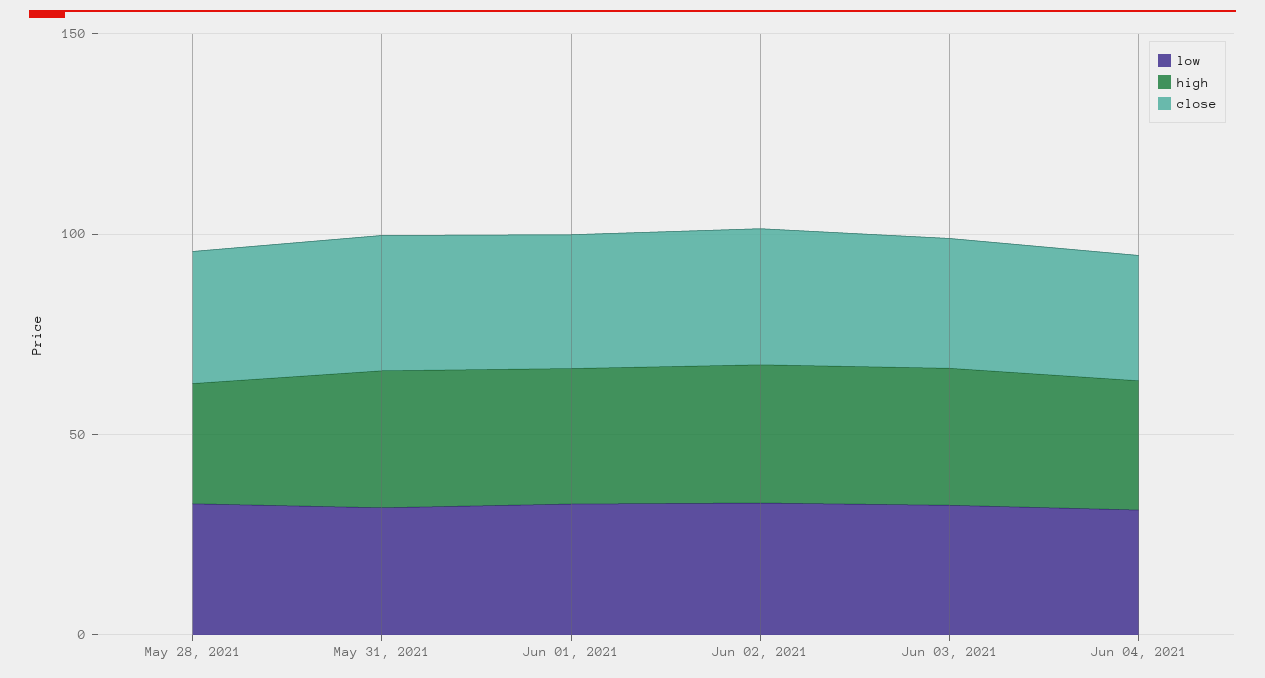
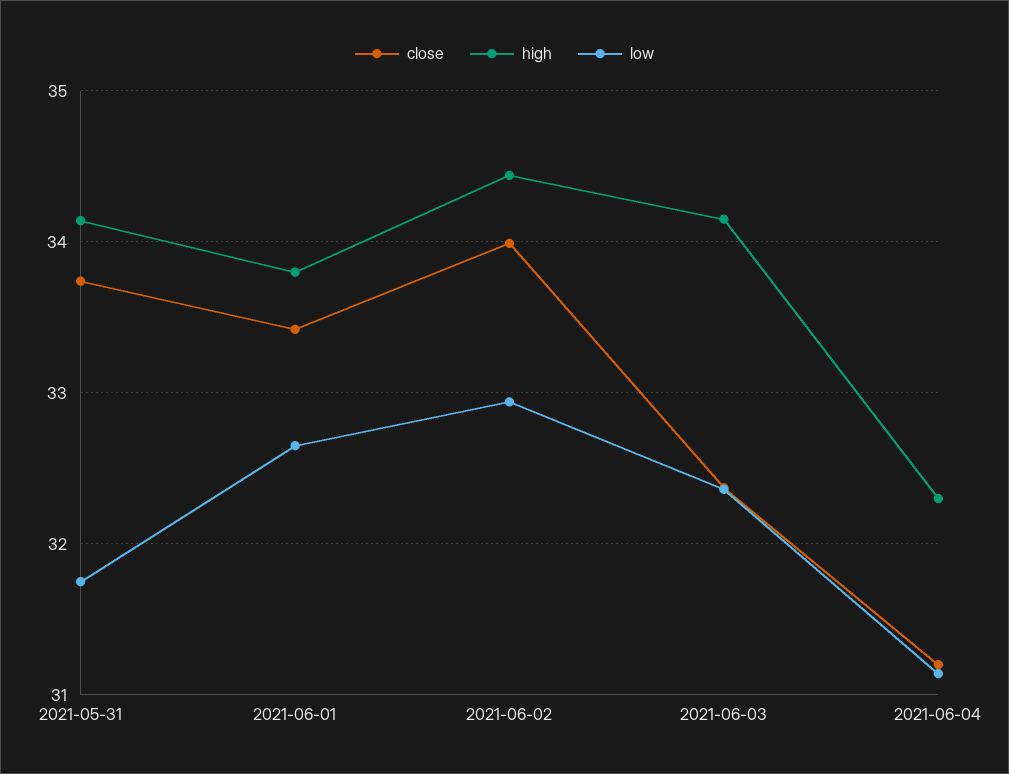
low, May 28, 2021: 30 -> none
high, May 28, 2021: 30 -> none
close, May 28, 2021: 30 -> none

